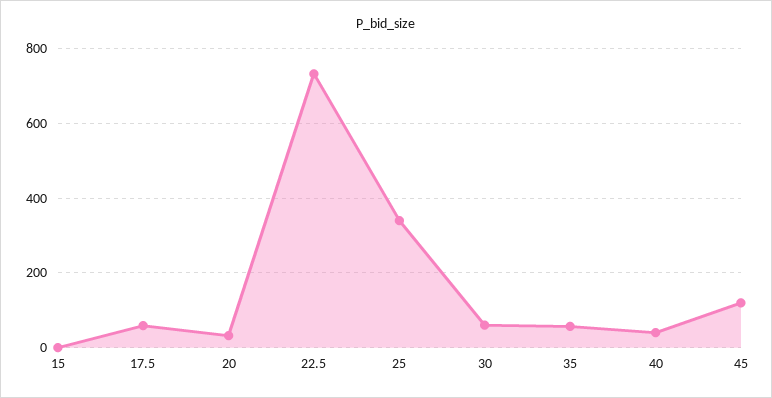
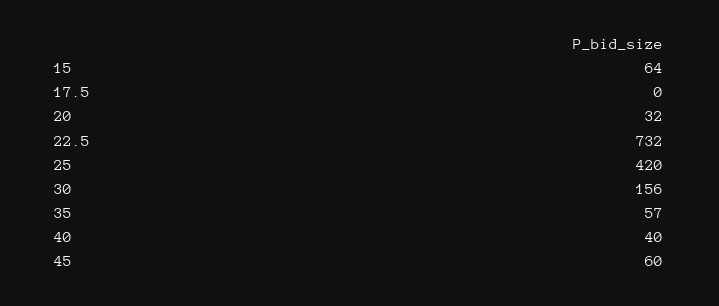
15: 0 -> 64
17.5: 60 -> 0
25: 340 -> 420
30: 60 -> 156
45: 120 -> 60

